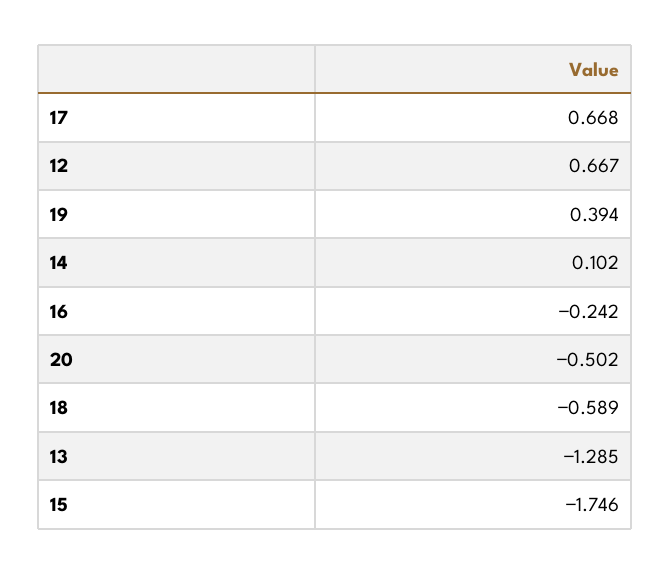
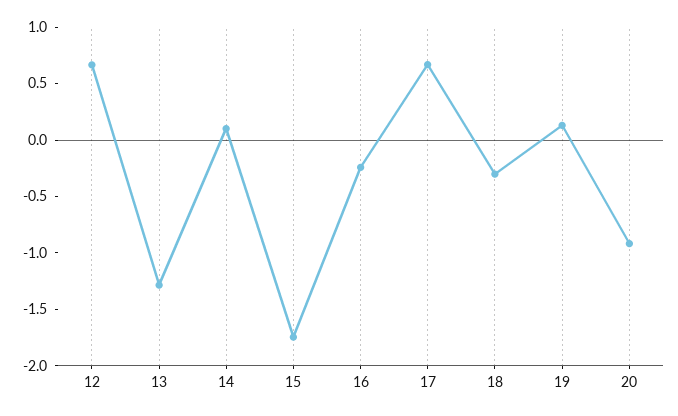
19: 0.394 -> 0.1
20: -0.502 -> -0.9
18: -0.589 -> -0.3

